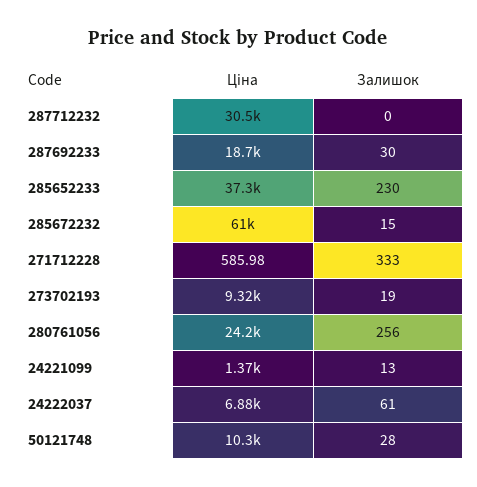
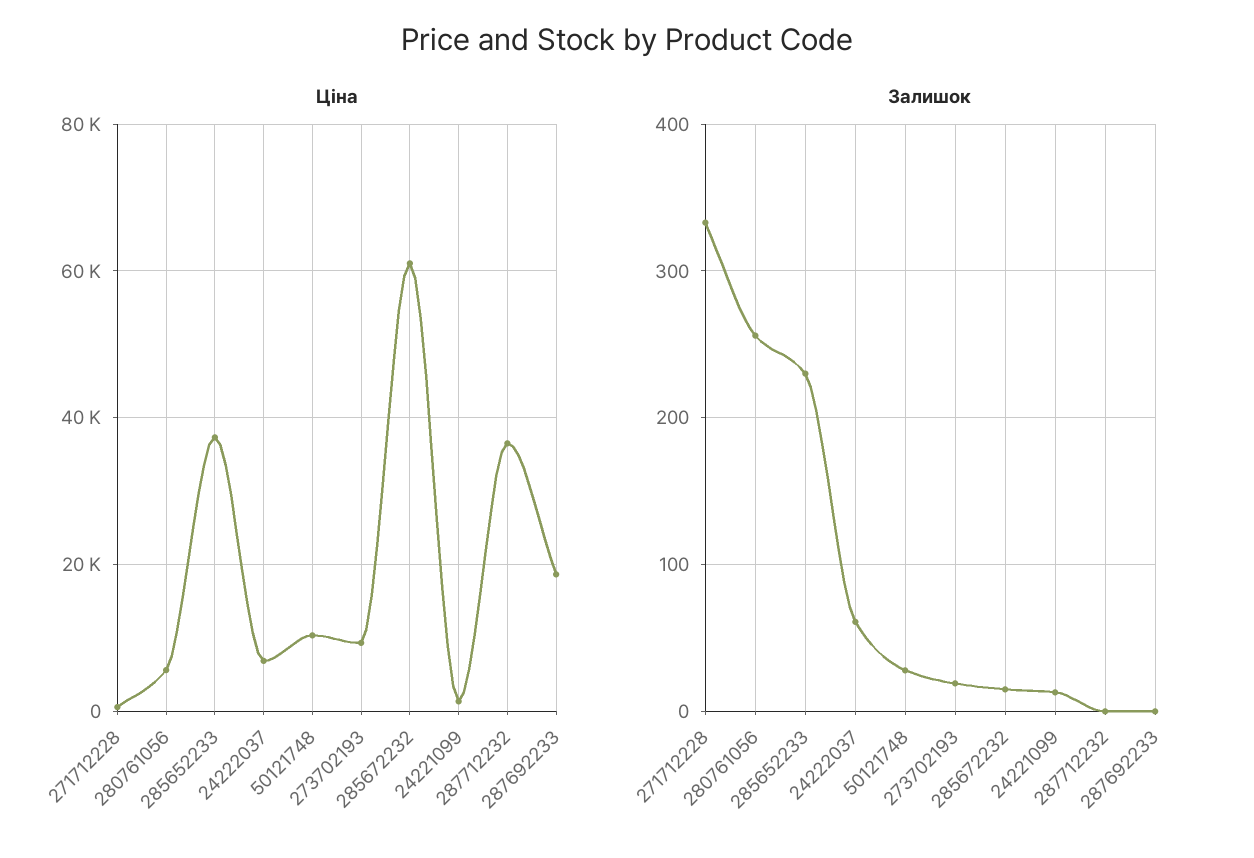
Ціна, 287712232: 30500 -> 36000
Залишок, 287692233: 30 -> 0
Ціна, 280761056: 24200 -> 6000

